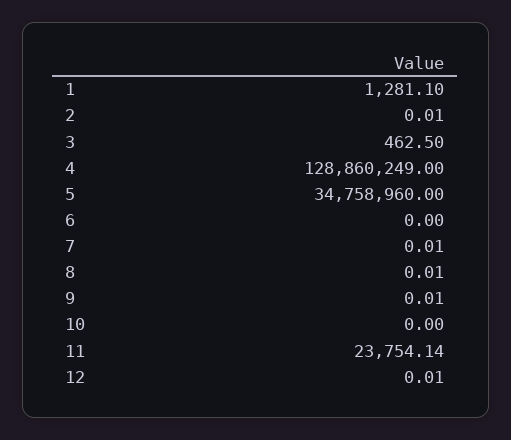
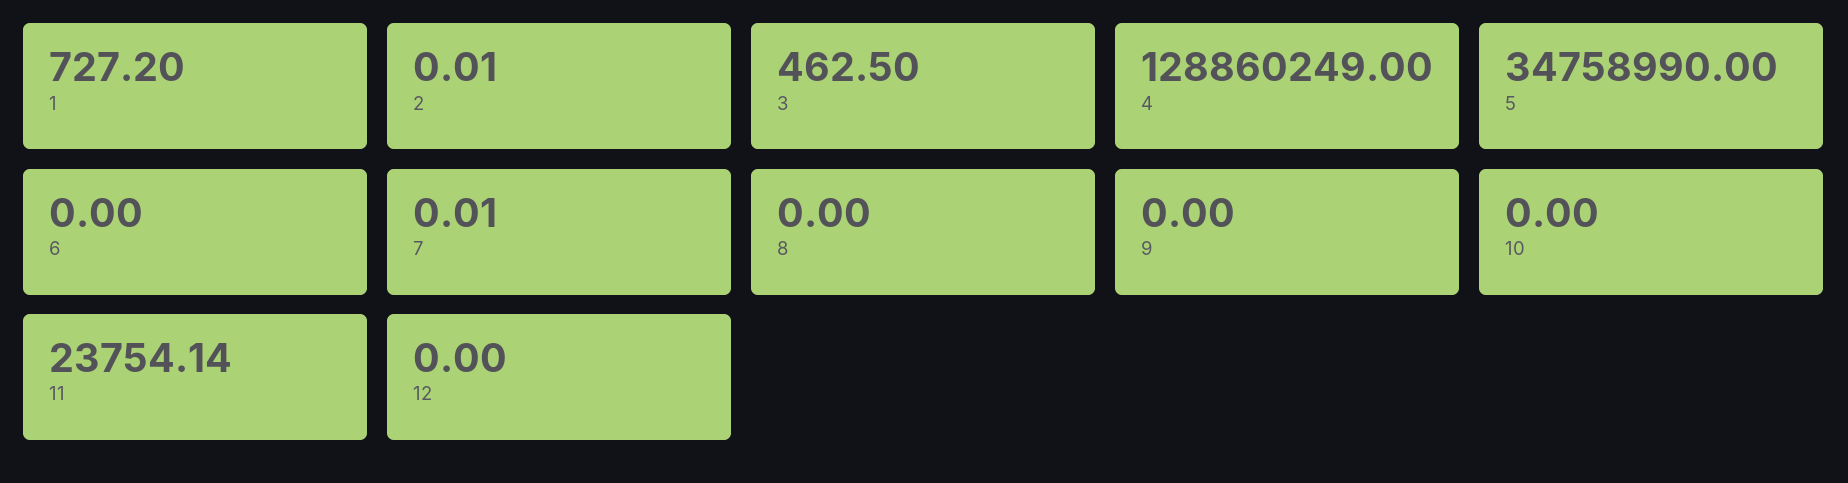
1: 1281.1 -> 727.2
5: 34758960 -> 34758990
8: 0.01 -> 0
9: 0.01 -> 0
12: 0.01 -> 0

